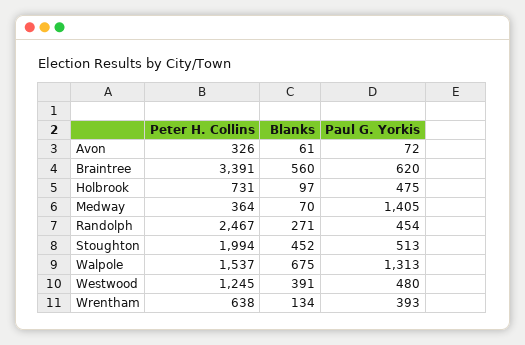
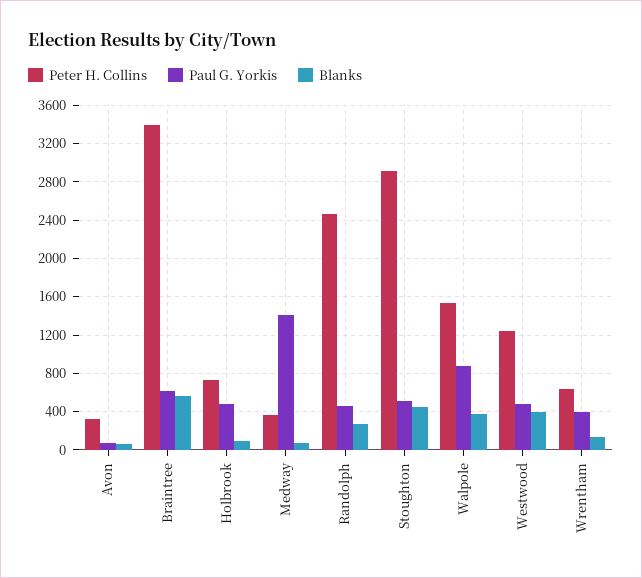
Peter H. Collins, Stoughton: 1994 -> 2900
Blanks, Walpole: 675 -> 400
Paul G. Yorkis, Walpole: 1313 -> 900

